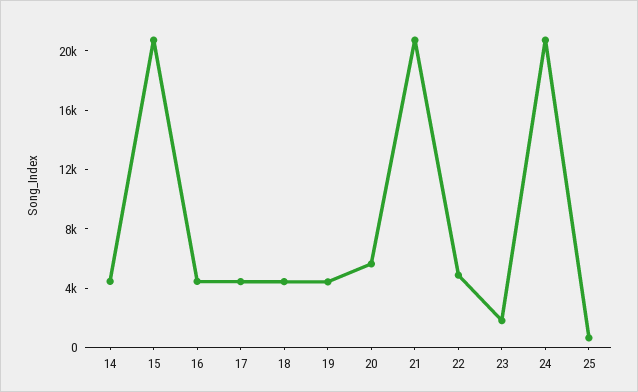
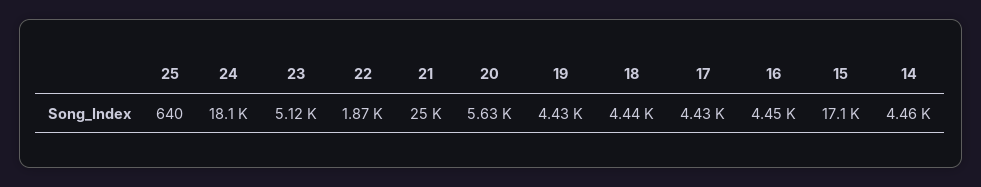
15: 21000 -> 17100
21: 21000 -> 25000
22: 5000 -> 1870
23: 2000 -> 5120
24: 21000 -> 18100

